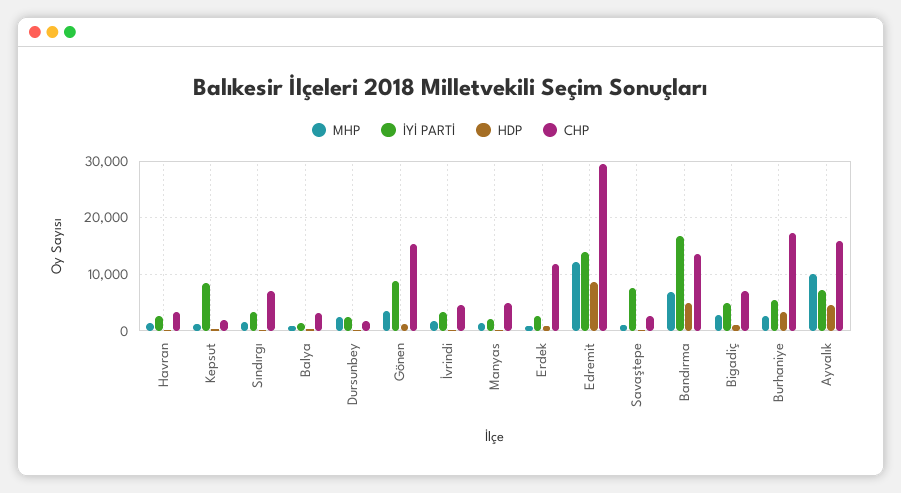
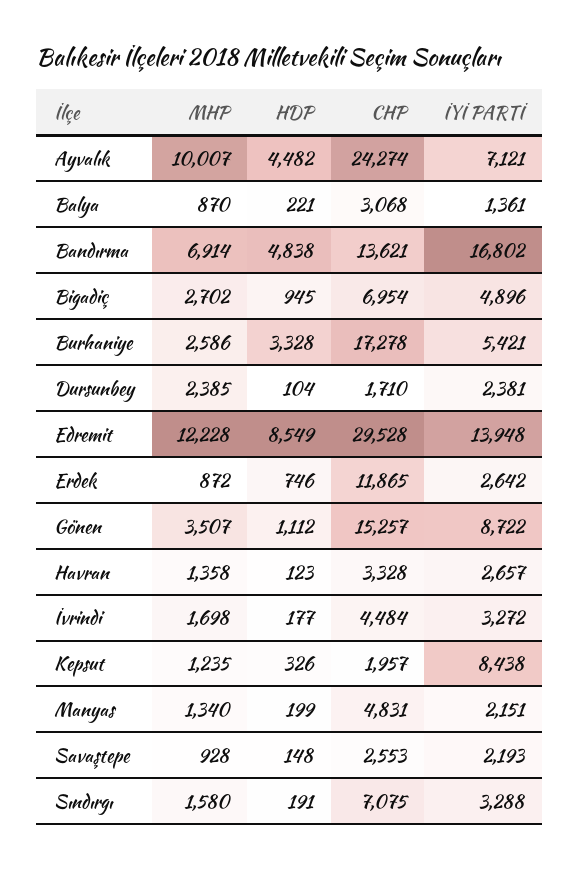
İYİ PARTİ, Savaştepe: 8000 -> 2193
CHP, Ayvalık: 16000 -> 24274

